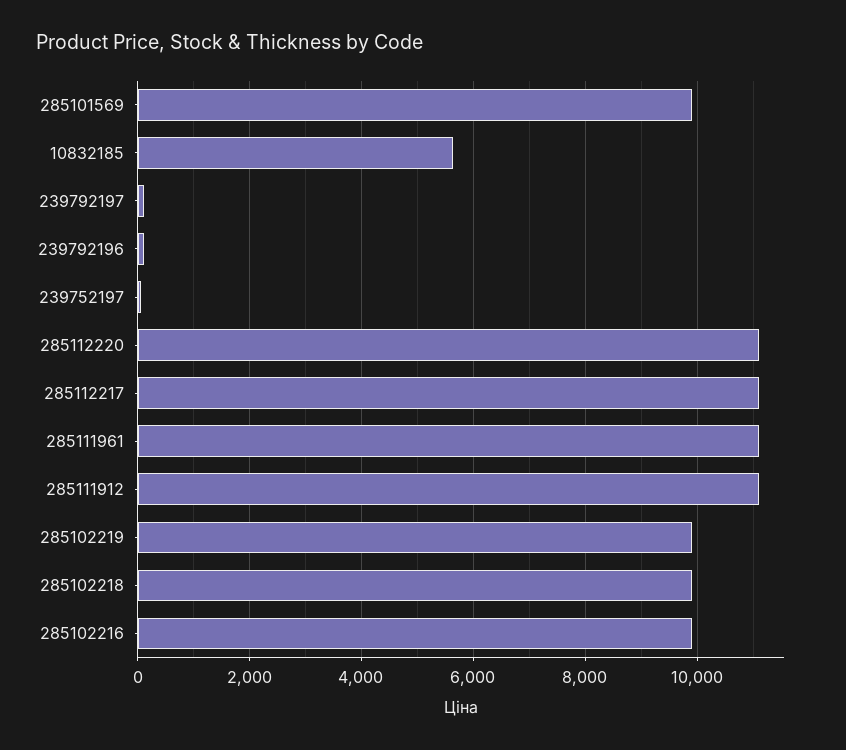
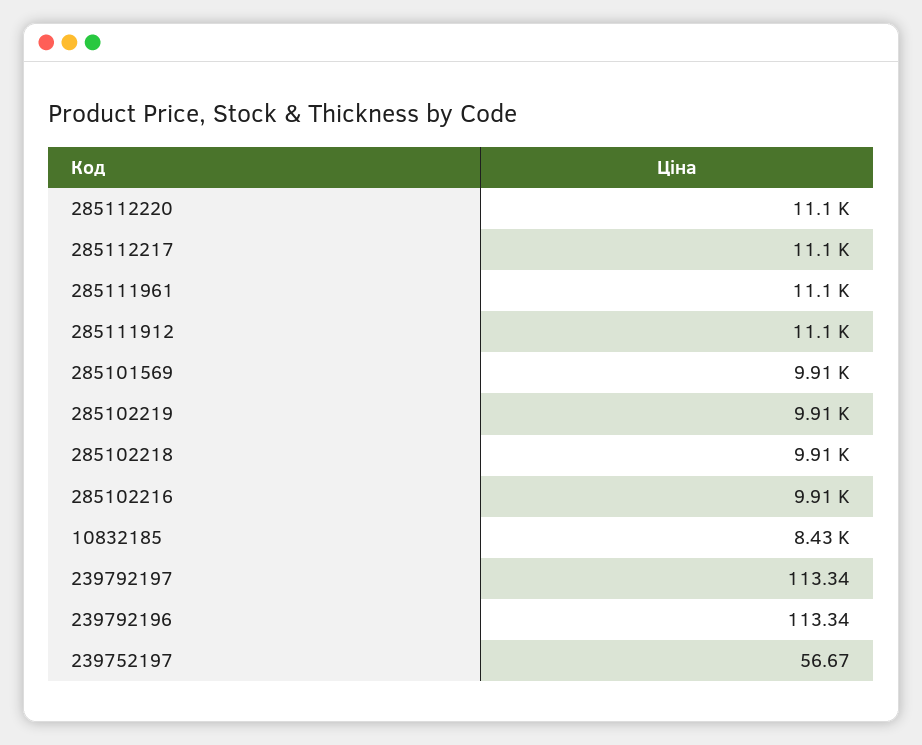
10832185: 5600 -> 8430

